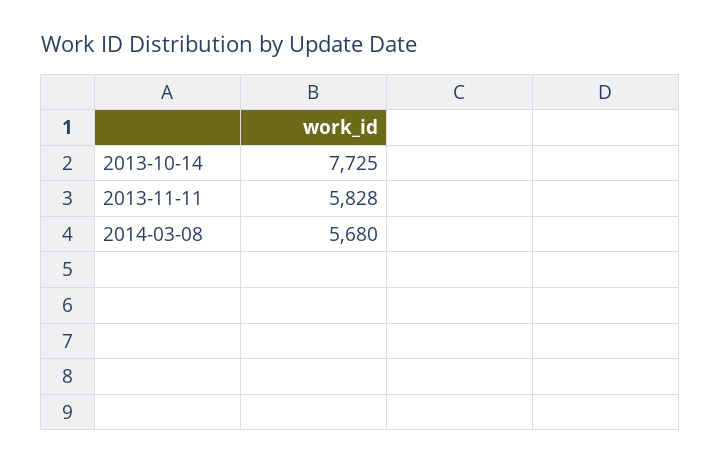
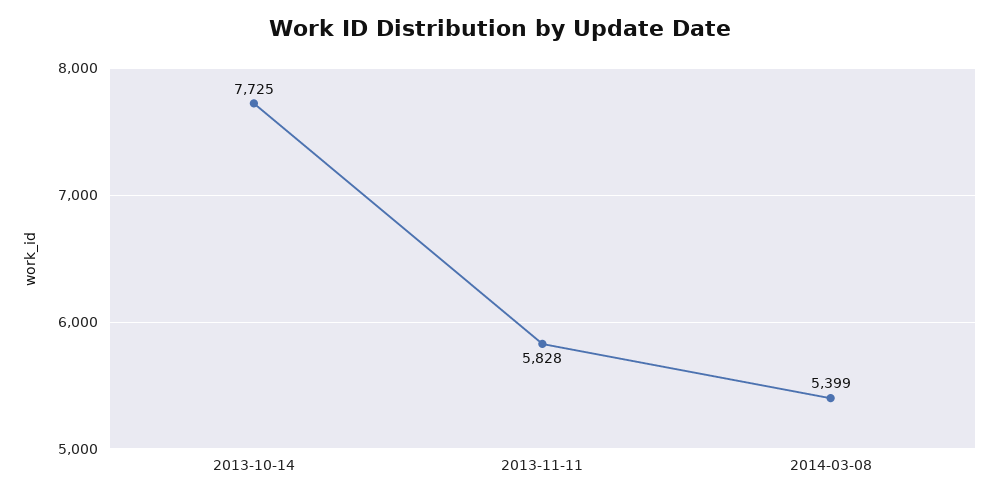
2014-03-08: 5680 -> 5399

